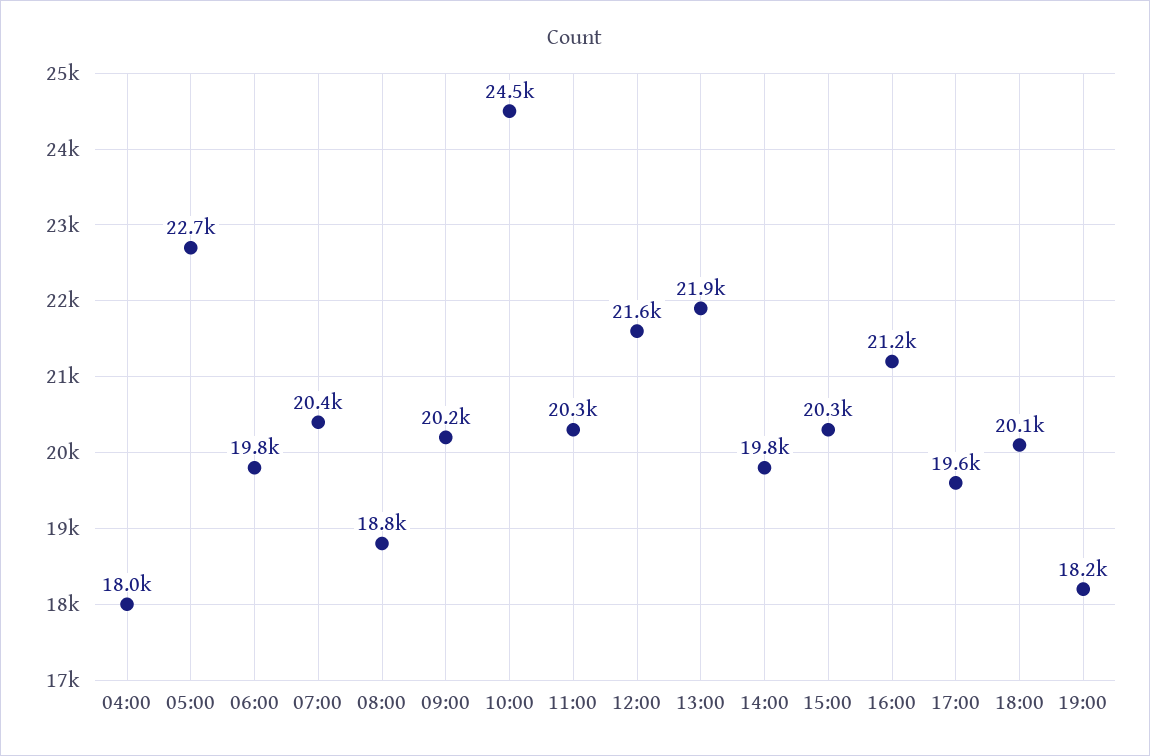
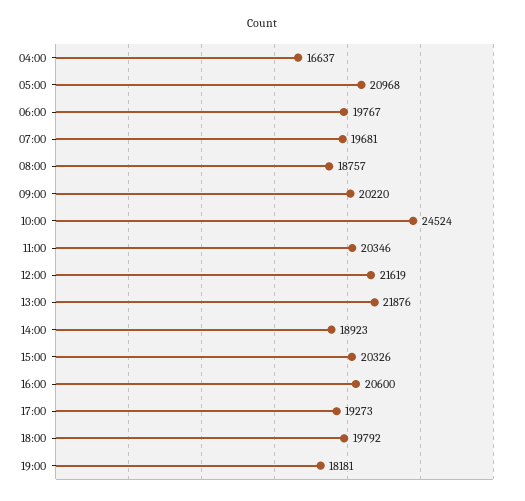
04:00: 18000 -> 16637
05:00: 22700 -> 20968
07:00: 20400 -> 19681
14:00: 19800 -> 18923
16:00: 21200 -> 20600
17:00: 19600 -> 19273
18:00: 20100 -> 19792

